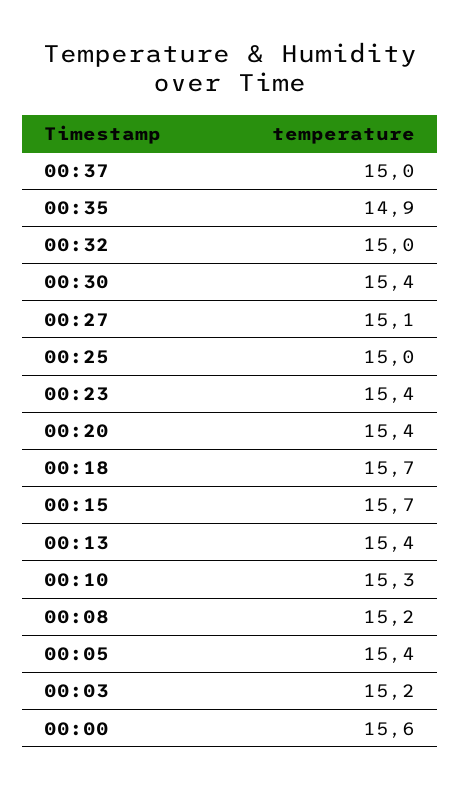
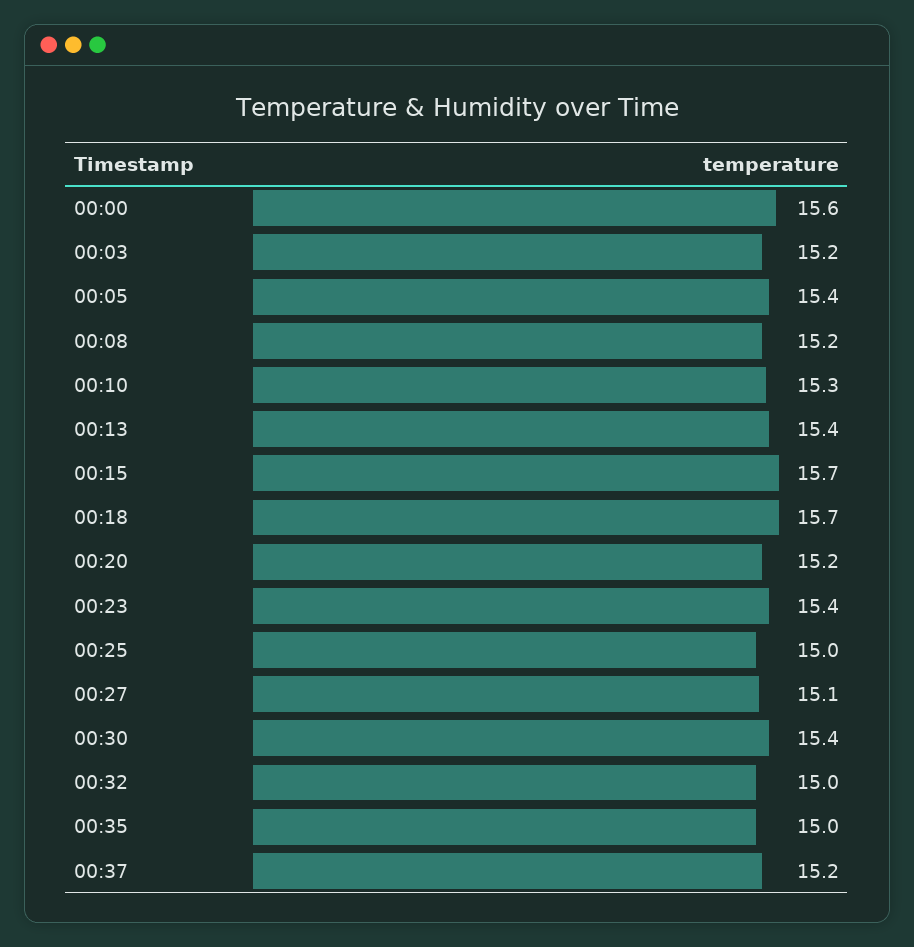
00:37: 15 -> 15.2
00:35: 14.9 -> 15
00:20: 15.4 -> 15.2

